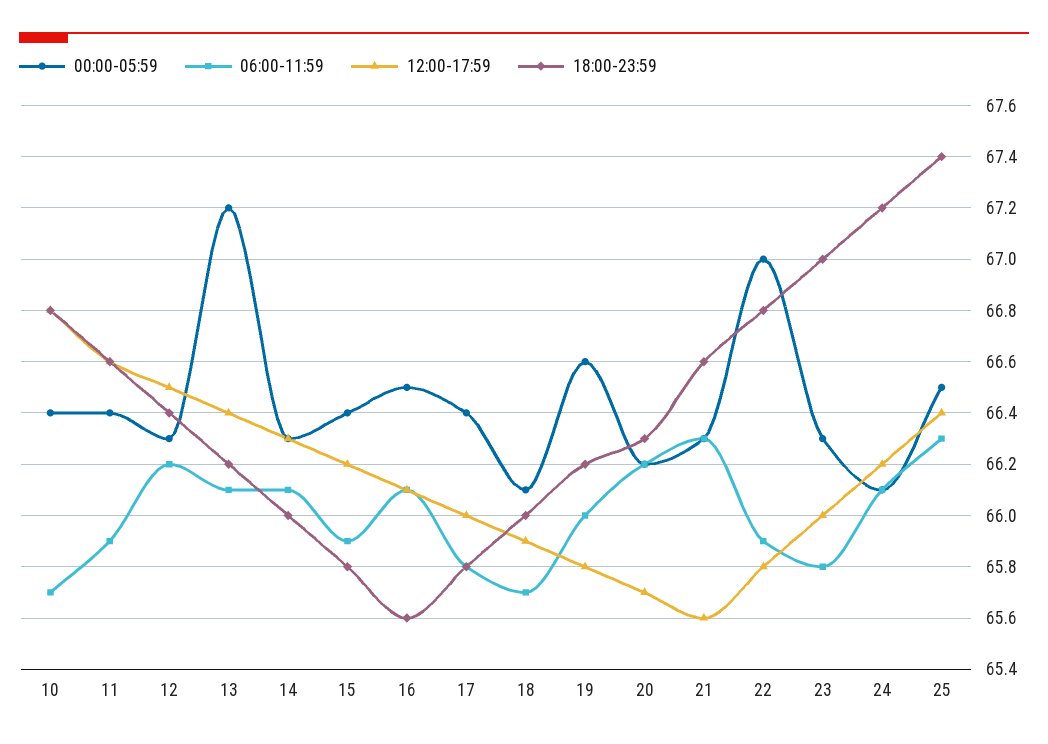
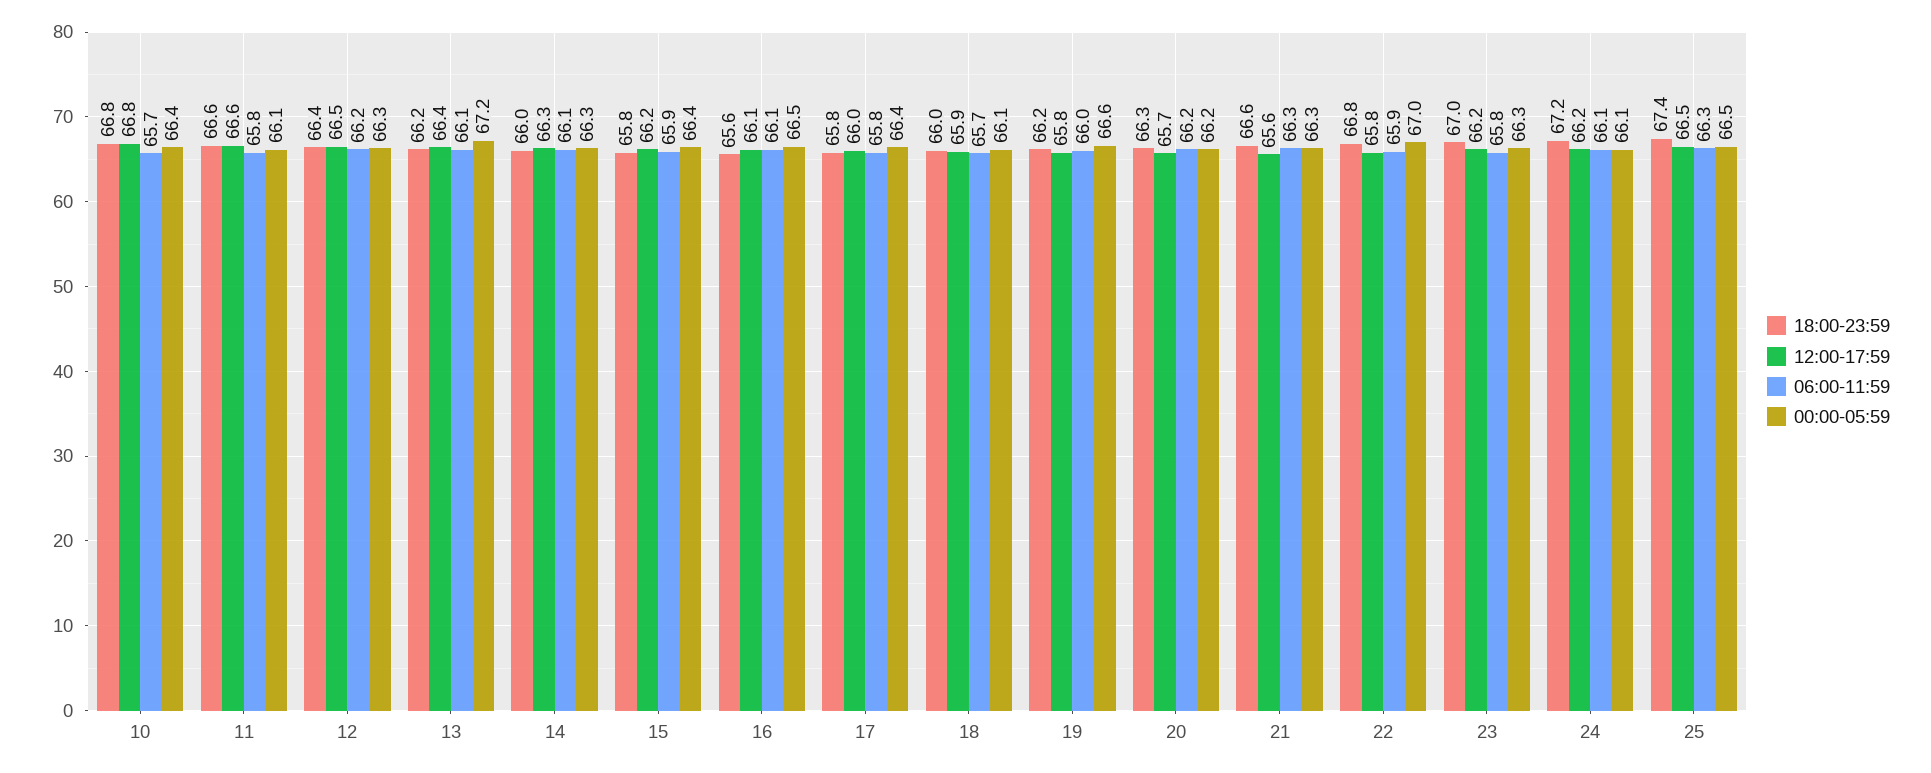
00:00-05:59, 11: 66.4 -> 66.1
06:00-11:59, 11: 65.9 -> 65.8
12:00-17:59, 23: 66 -> 66.2
12:00-17:59, 25: 66.4 -> 66.5

